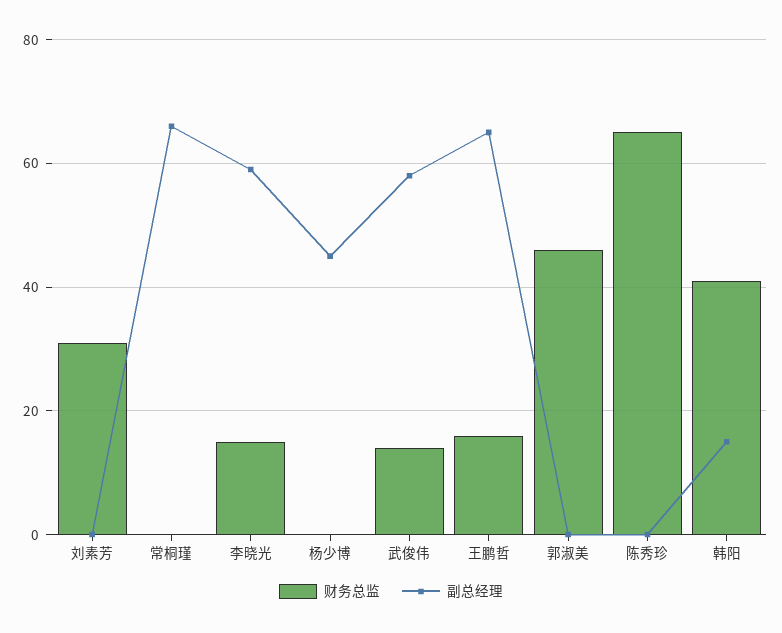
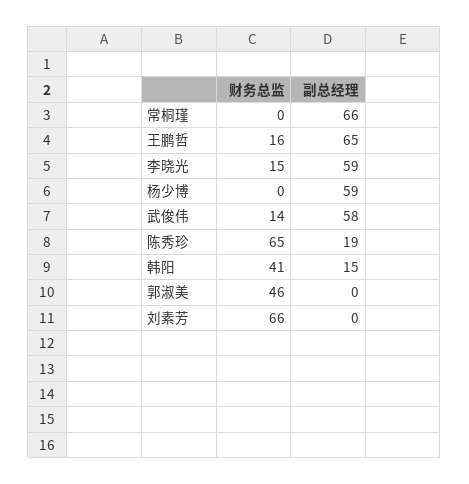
财务总监, 刘素芳: 30 -> 66
副总经理, 杨少博: 45 -> 59
副总经理, 陈秀珍: 0 -> 19

